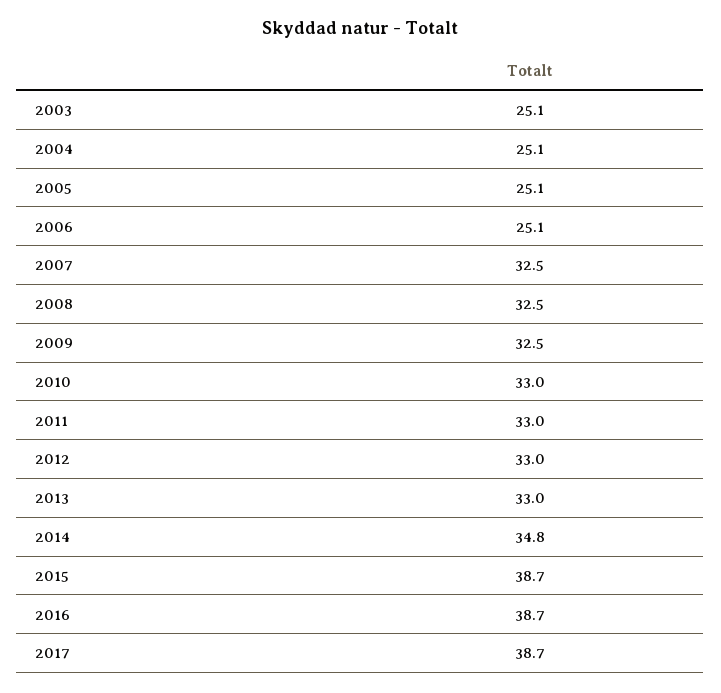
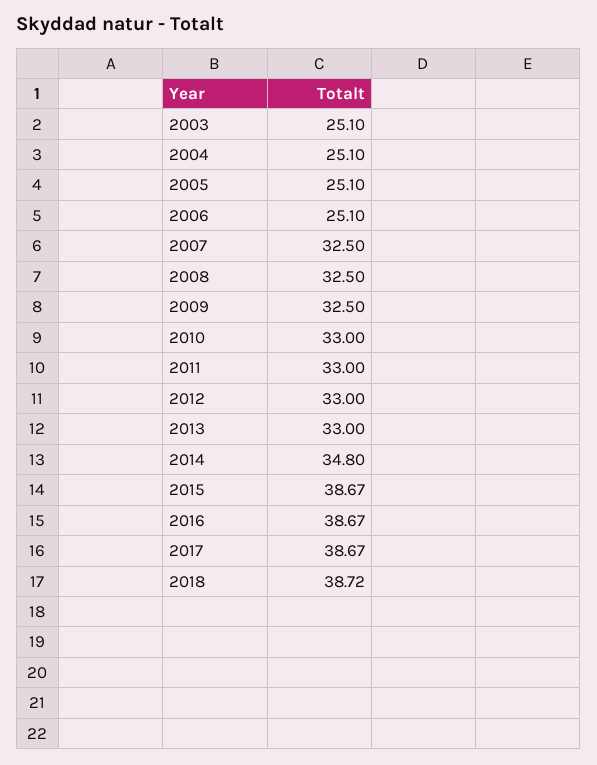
2018: none -> 38.72

